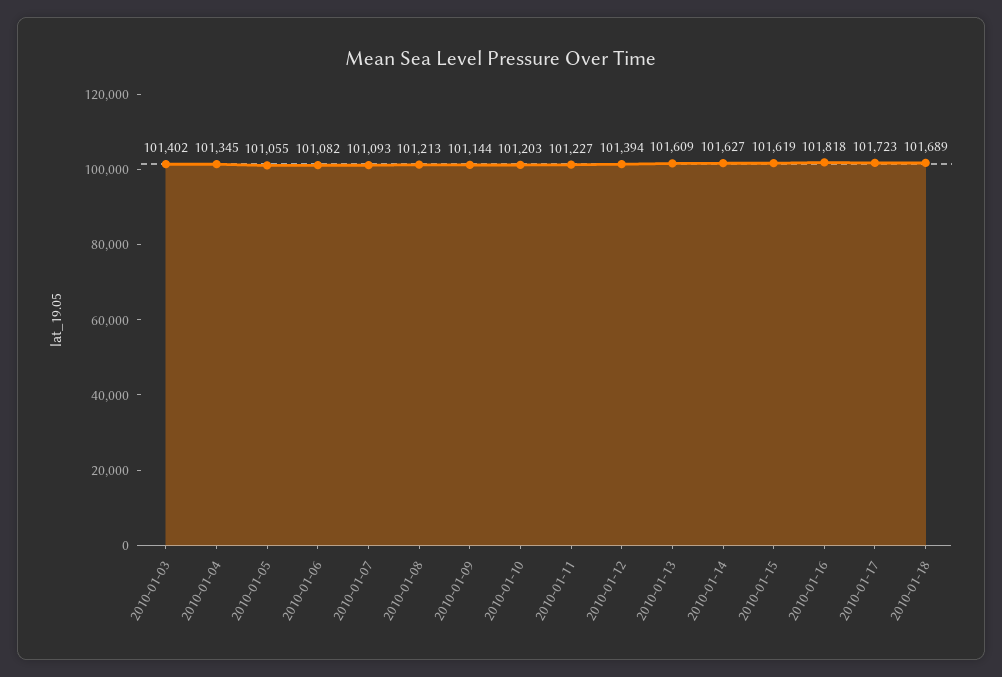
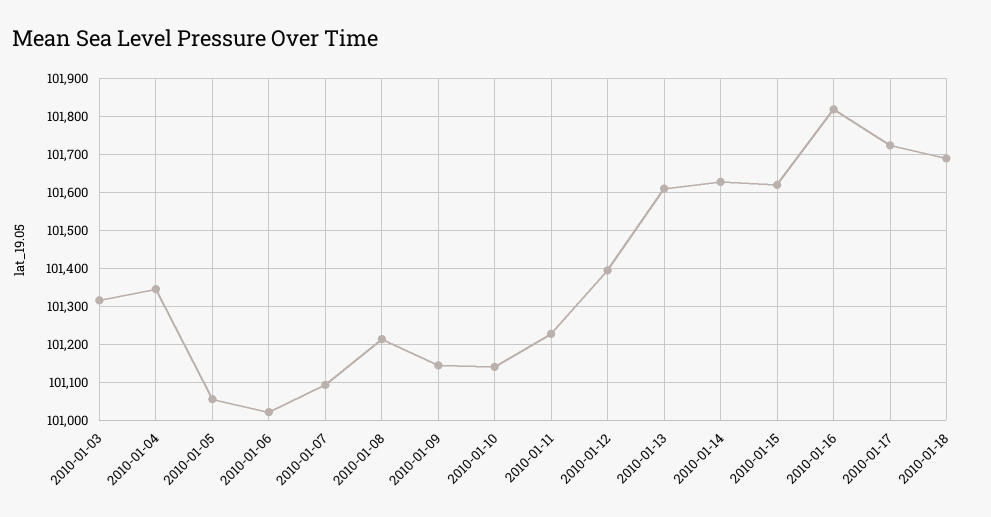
2010-01-03: 101402 -> 101320
2010-01-06: 101082 -> 101020
2010-01-10: 101203 -> 101140

